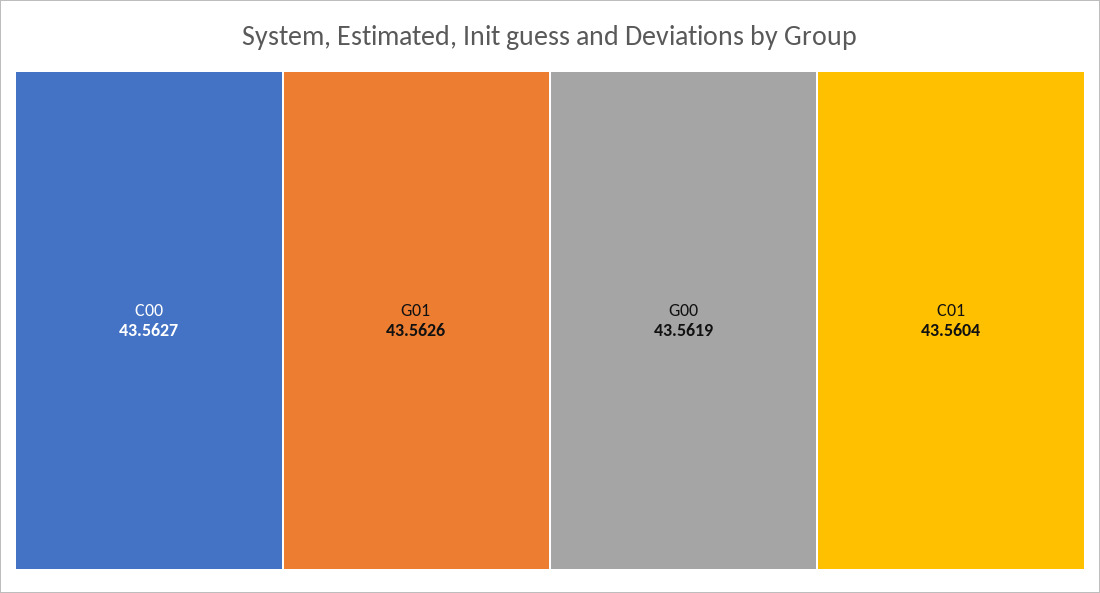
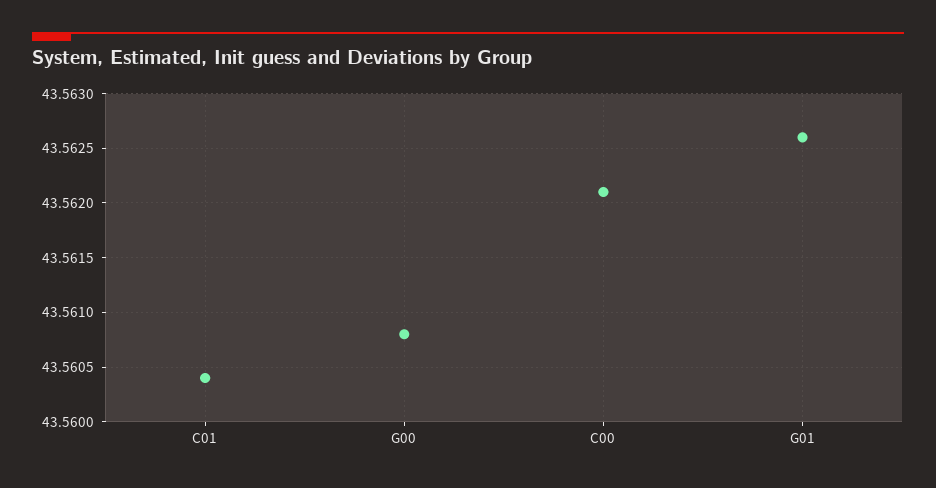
C00: 43.5627 -> 43.5621
G00: 43.5619 -> 43.5608

